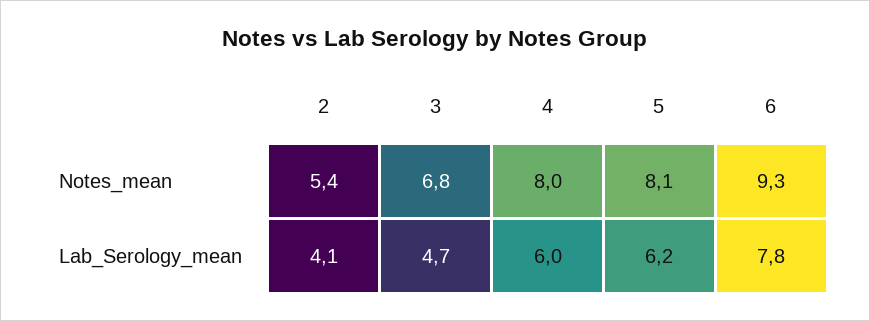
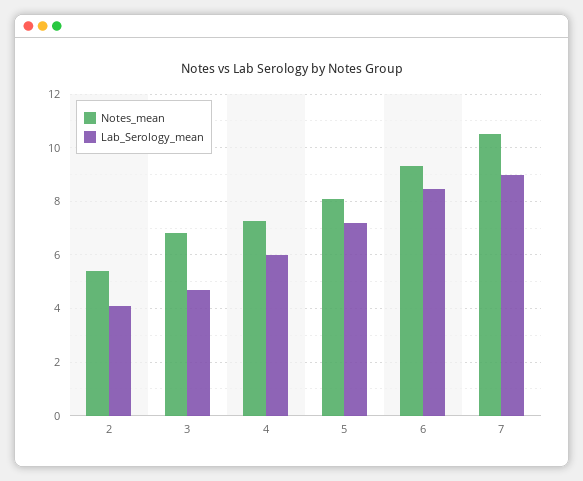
Notes_mean, 4: 8 -> 7.25
Lab_Serology_mean, 5: 6.2 -> 7.25
Lab_Serology_mean, 6: 7.8 -> 8.5
Notes_mean, 7: none -> 10.5
Lab_Serology_mean, 7: none -> 9

